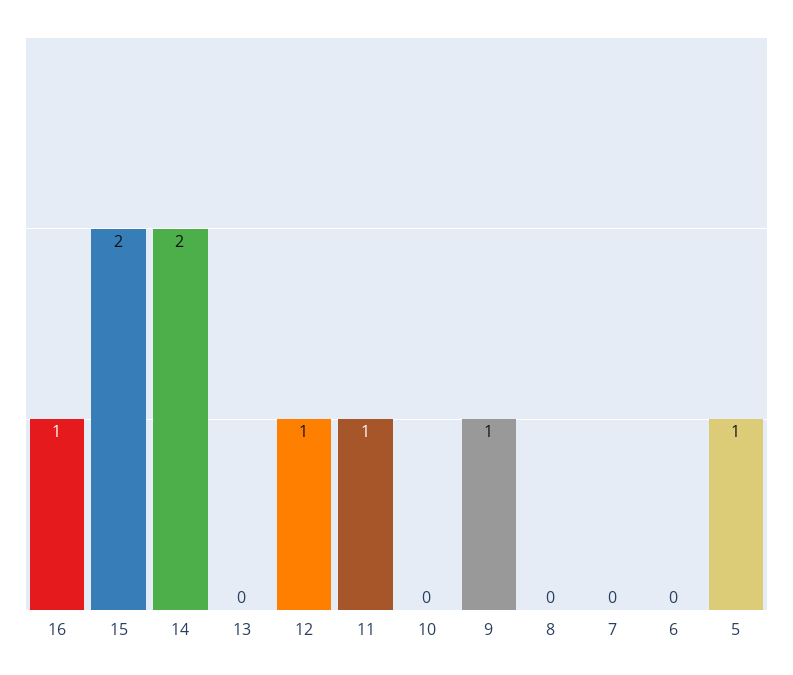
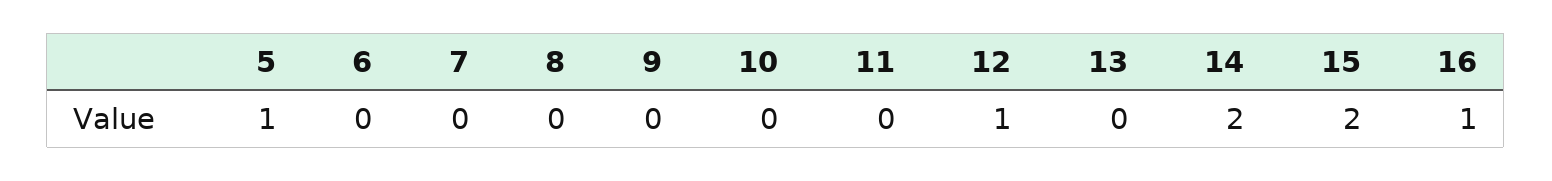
11: 1 -> 0
9: 1 -> 0

